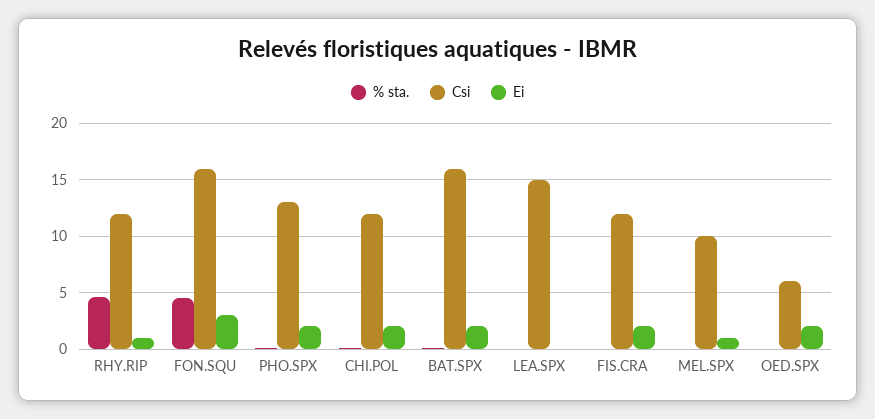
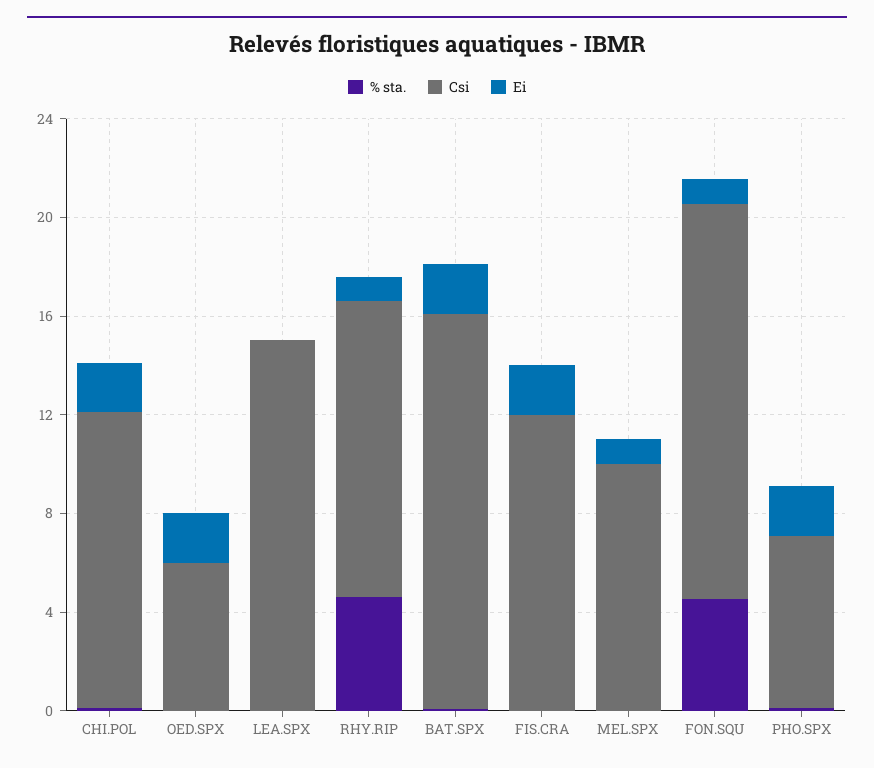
Ei, FON.SQU: 3 -> 1
Csi, PHO.SPX: 13 -> 7

